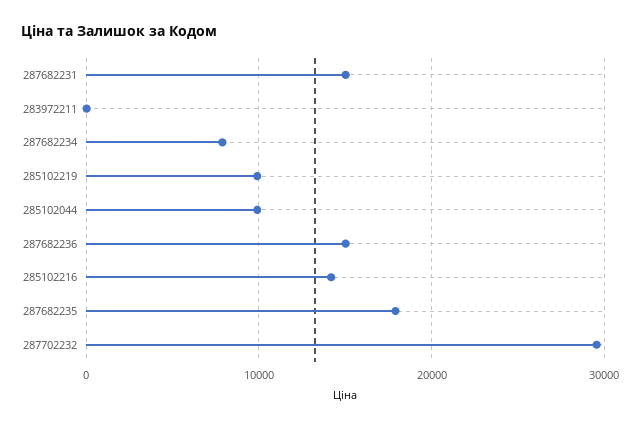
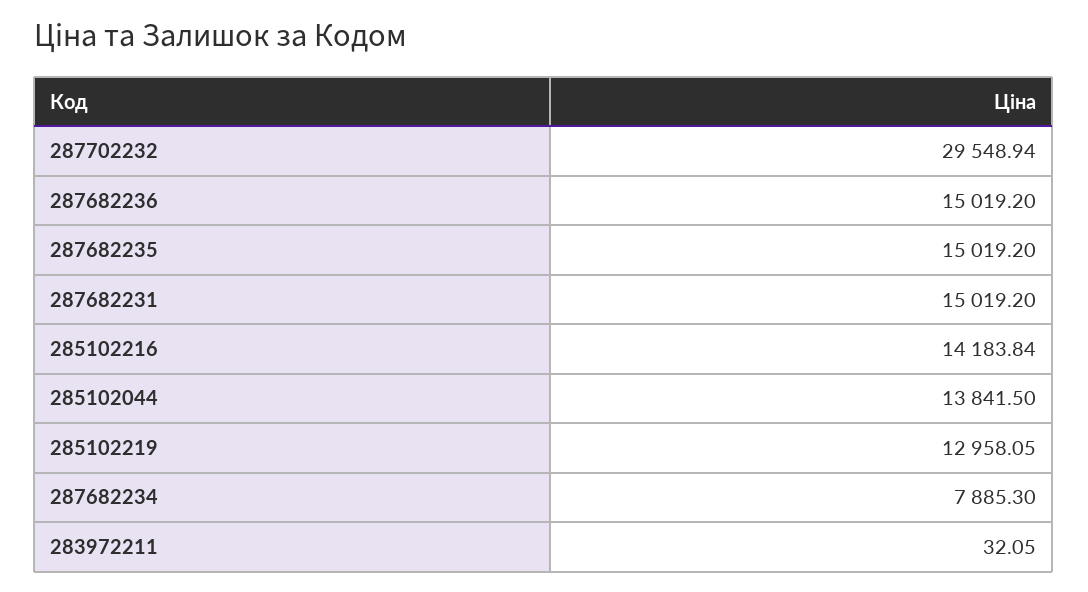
285102219: 10000 -> 12958.05
285102044: 10000 -> 13841.5
287682235: 18000 -> 15019.2

